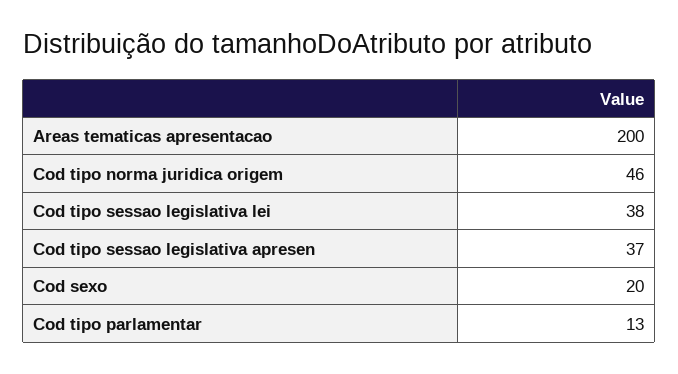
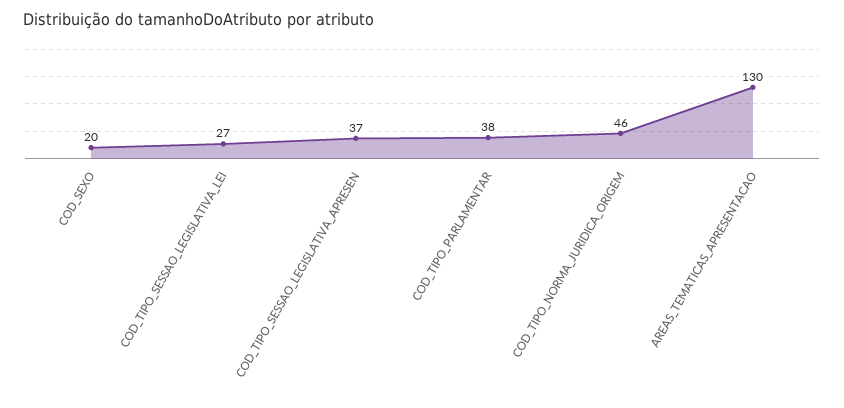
Areas tematicas apresentacao: 200 -> 130
Cod tipo sessao legislativa lei: 38 -> 27
Cod tipo parlamentar: 13 -> 38

